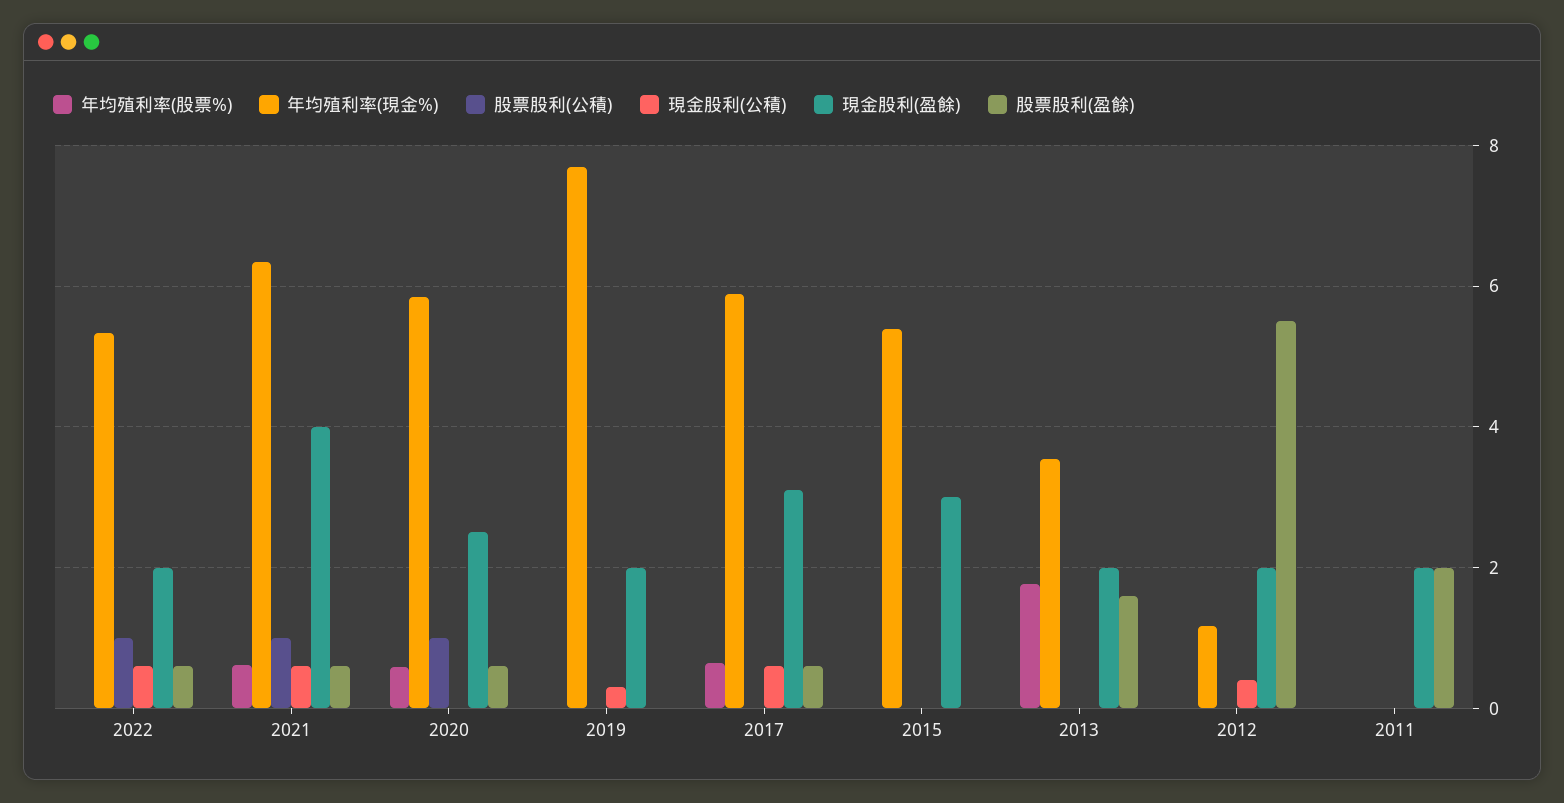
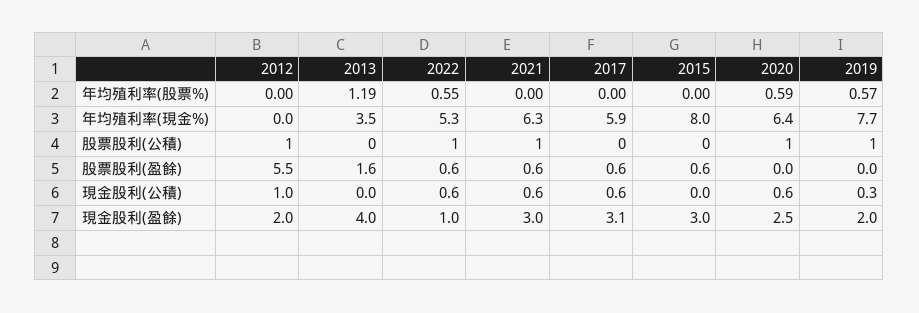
年均殖利率(股票%), 2022: 0 -> 0.55
現金股利(盈餘), 2022: 2 -> 1
年均殖利率(股票%), 2021: 0.6 -> 0
現金股利(盈餘), 2021: 4 -> 3
年均殖利率(現金%), 2020: 5.8 -> 6.4
現金股利(公積), 2020: 0 -> 0.6
股票股利(盈餘), 2020: 0.6 -> 0
年均殖利率(股票%), 2019: 0 -> 0.57
股票股利(公積), 2019: 0 -> 1
年均殖利率(股票%), 2017: 0.6 -> 0
年均殖利率(現金%), 2015: 5.4 -> 8
股票股利(盈餘), 2015: 0 -> 0.6
年均殖利率(股票%), 2013: 1.8 -> 1.19
現金股利(盈餘), 2013: 2 -> 4
年均殖利率(現金%), 2012: 1.2 -> 0
股票股利(公積), 2012: 0 -> 1
現金股利(公積), 2012: 0.4 -> 1
年均殖利率(股票%), 2011: 0 -> none
年均殖利率(現金%), 2011: 0 -> none
股票股利(公積), 2011: 0 -> none
現金股利(公積), 2011: 0 -> none
現金股利(盈餘), 2011: 2 -> none
股票股利(盈餘), 2011: 2 -> none

